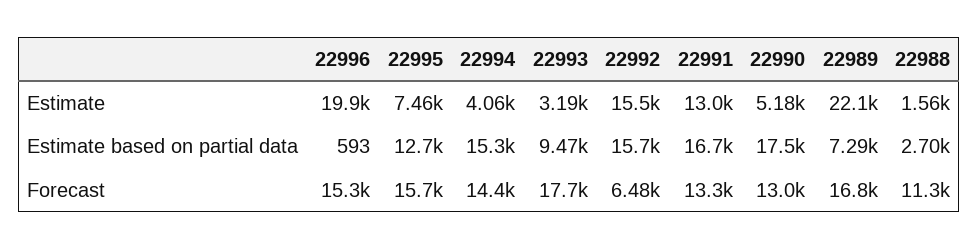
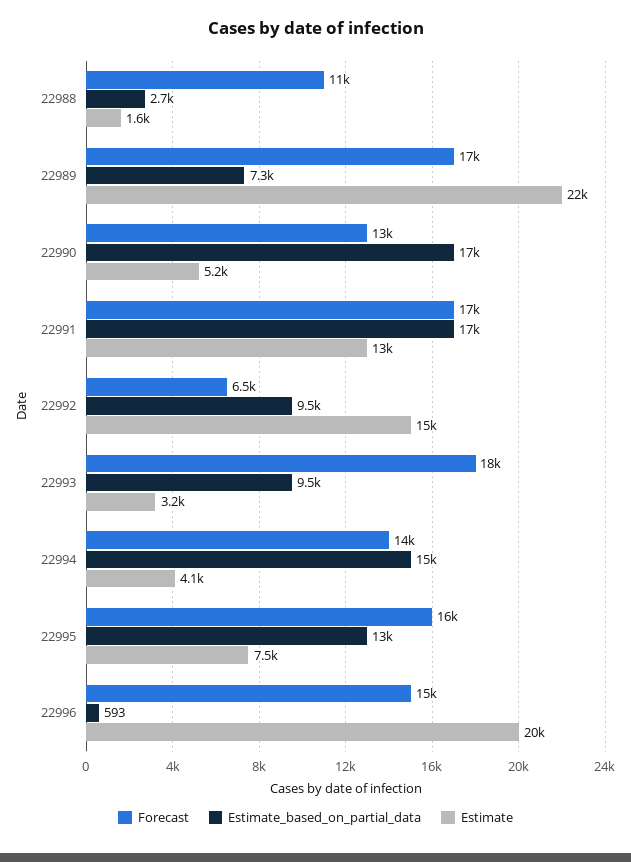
Estimate based on partial data, 22992: 15700 -> 9500
Forecast, 22991: 13300 -> 17000

